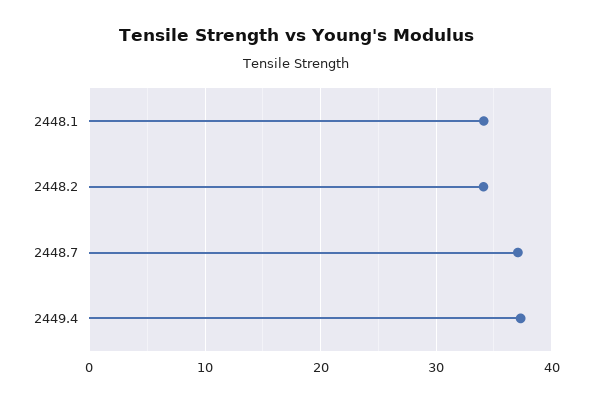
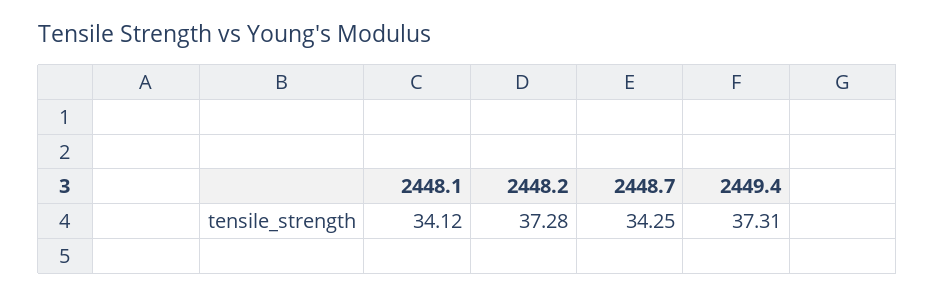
2448.2: 34 -> 37.28
2448.7: 37 -> 34.25

